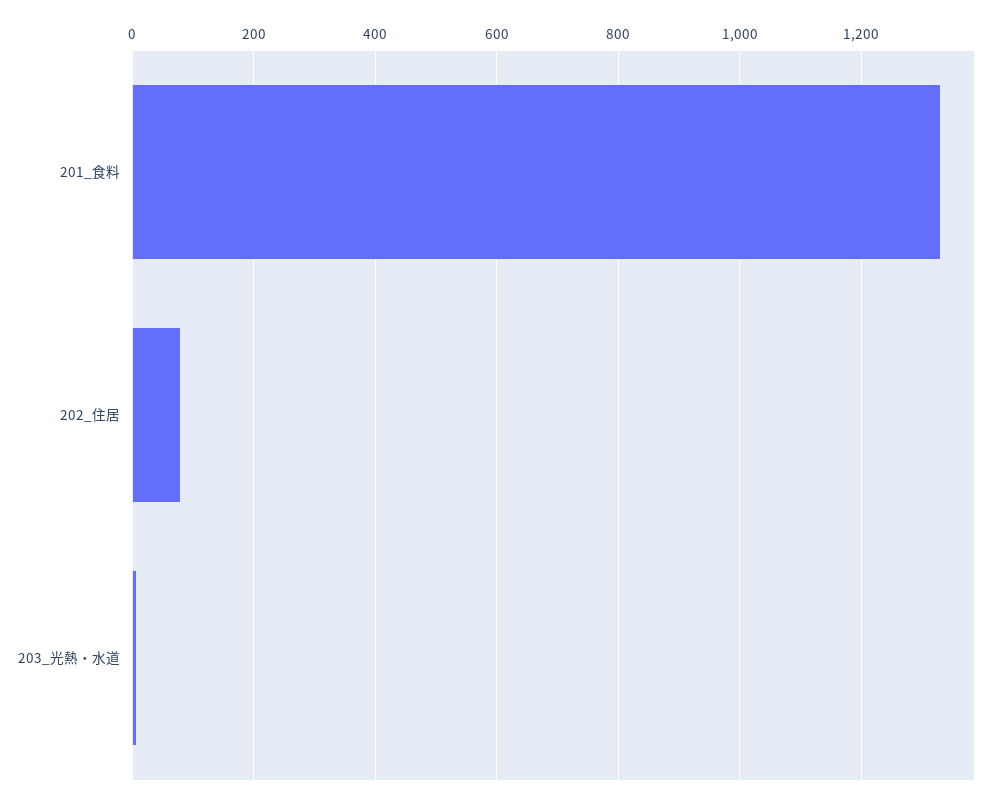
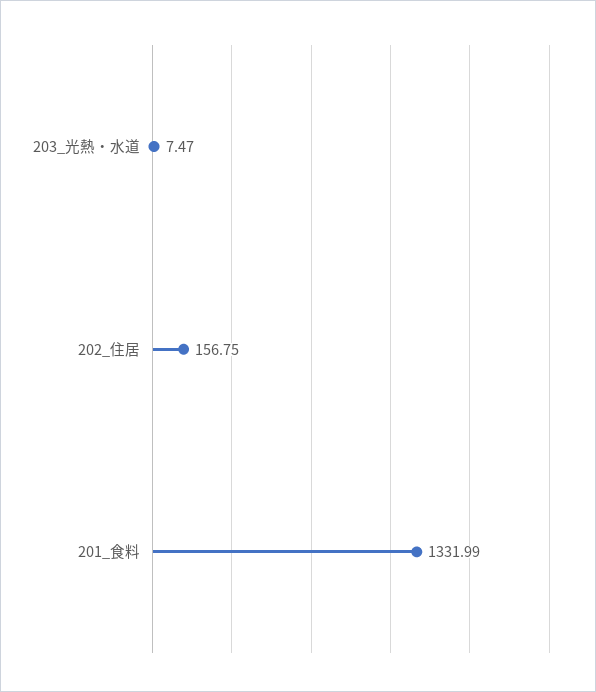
202_住居: 80 -> 156.75

